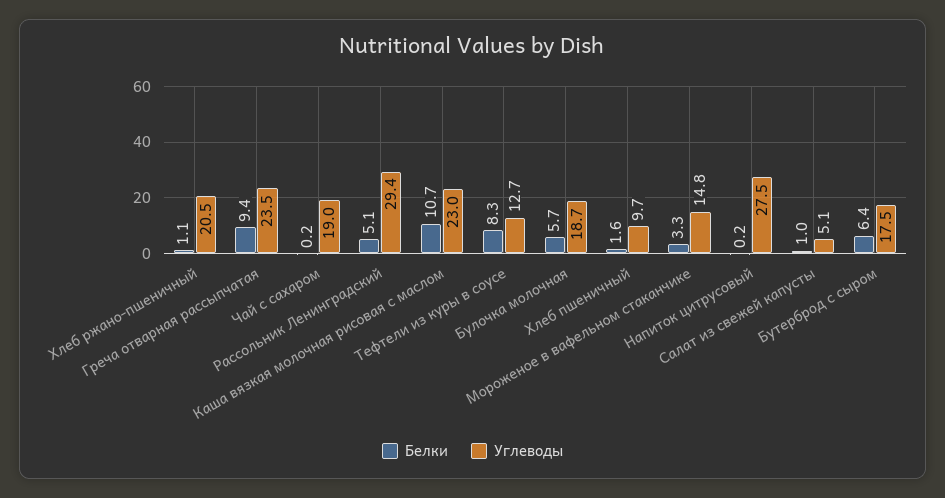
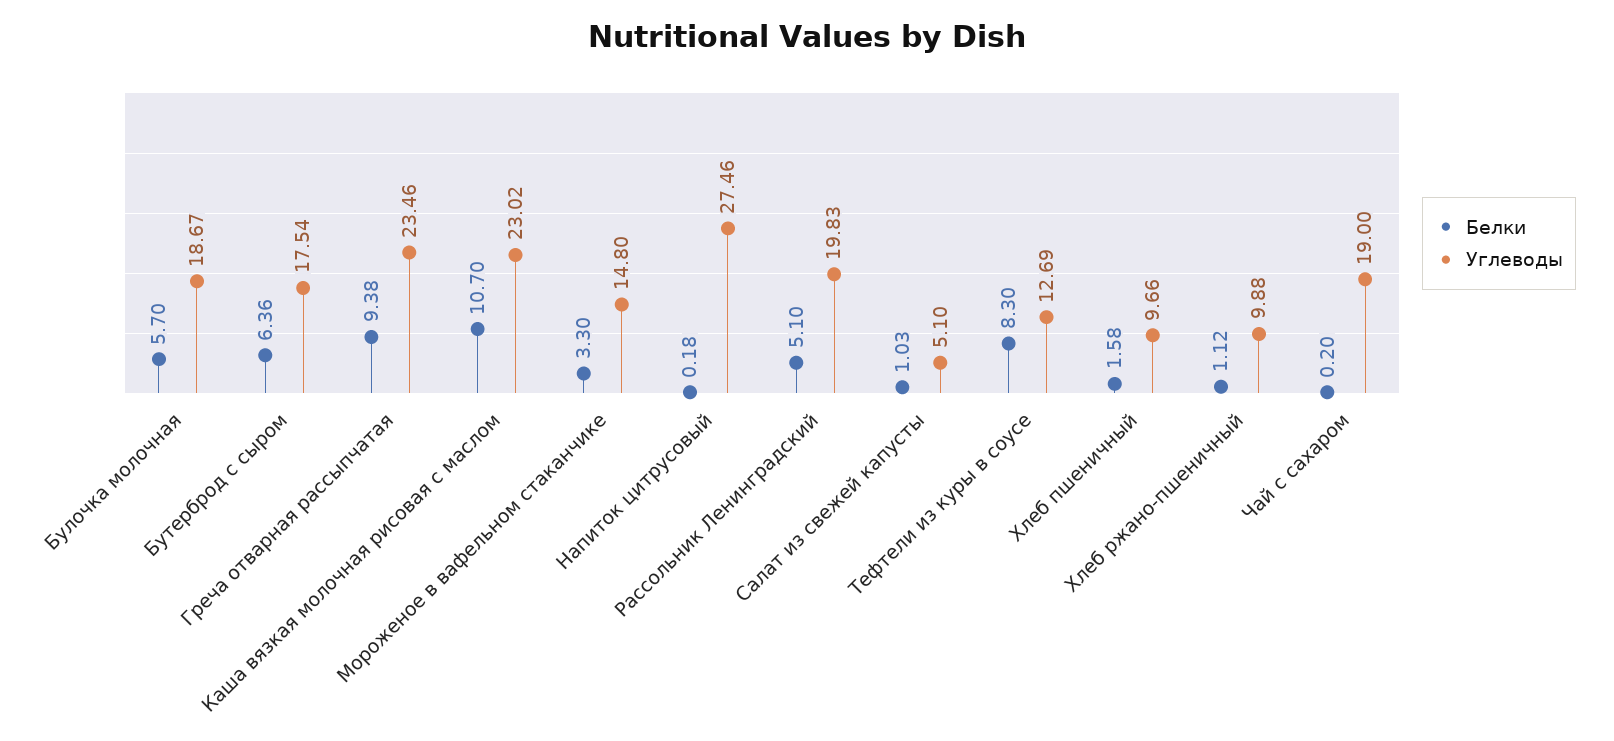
Углеводы, Хлеб ржано-пшеничный: 20.5 -> 9.88
Углеводы, Рассольник Ленинградский: 29.4 -> 19.83

